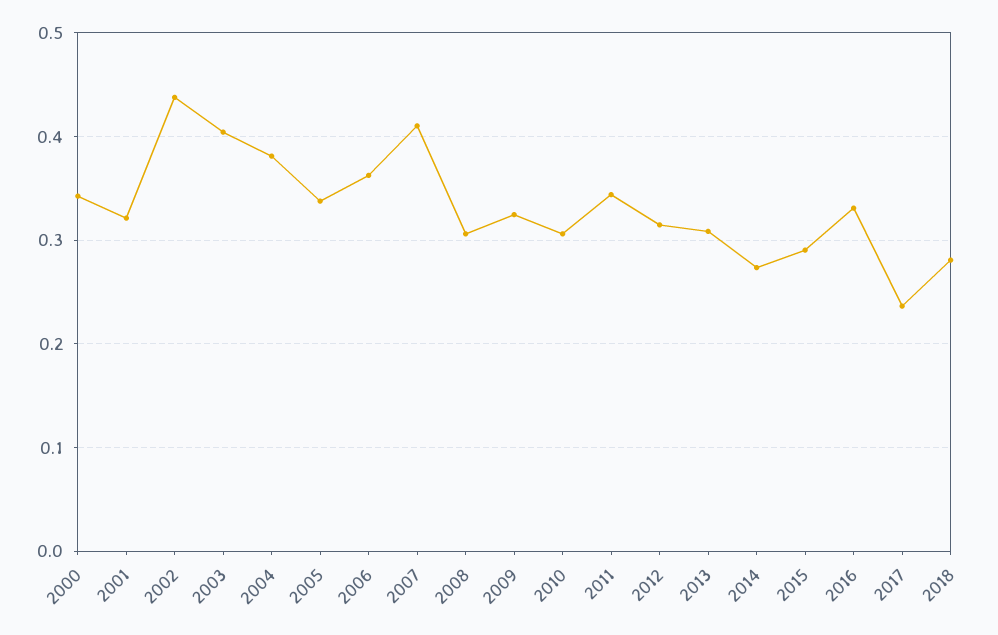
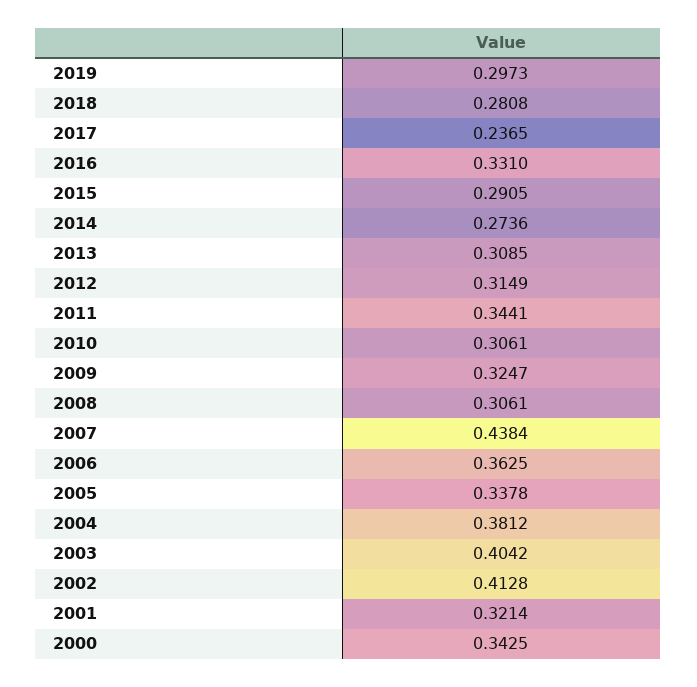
2002: 0.44 -> 0.4128
2007: 0.41 -> 0.4384
2019: none -> 0.2973

